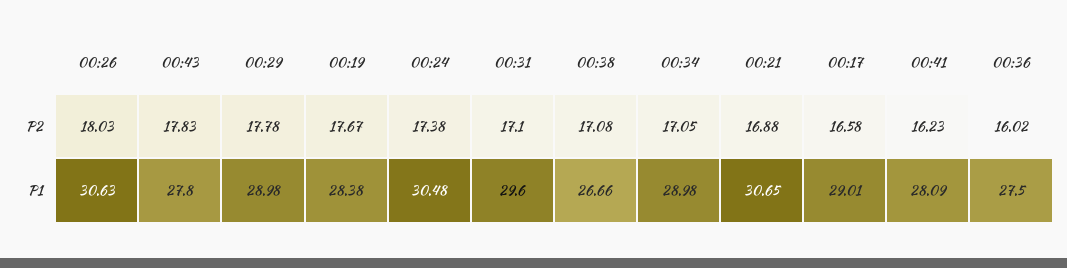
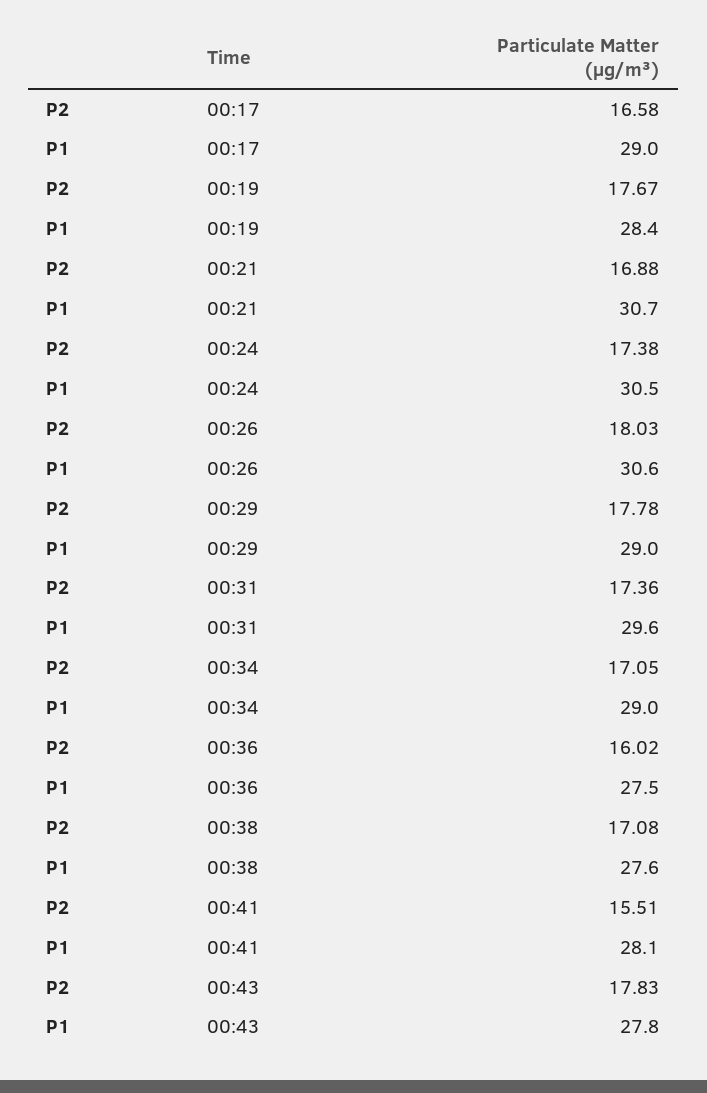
00:31, P2: 17.1 -> 17.36
00:41, P2: 16.23 -> 15.51
00:38, P1: 26.66 -> 27.6

